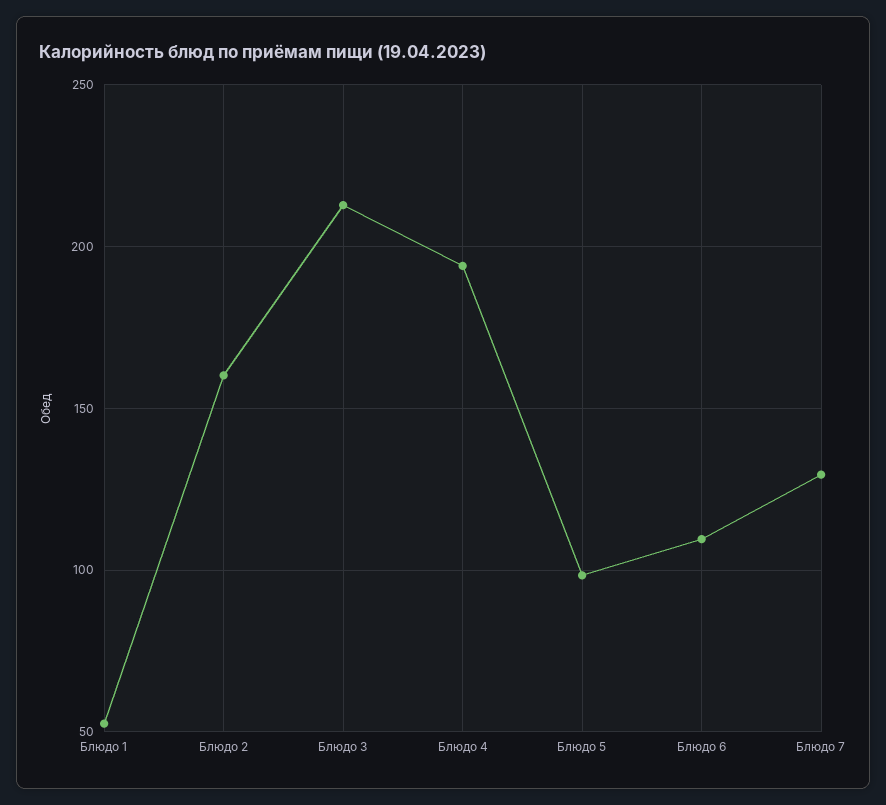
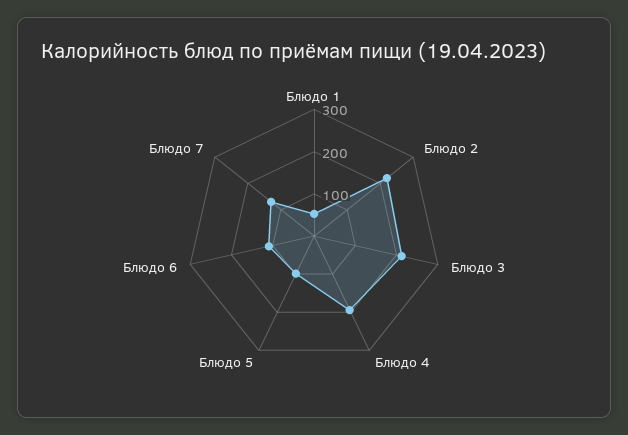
Блюдо 2: 160 -> 220

